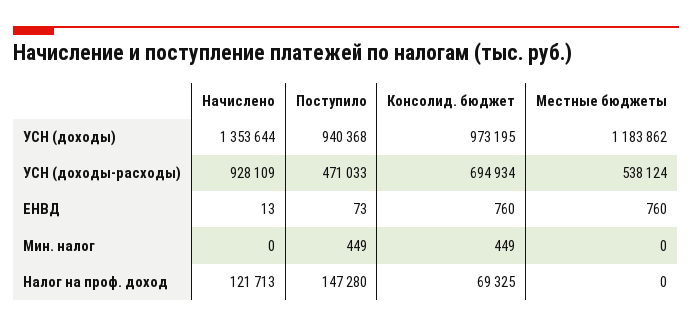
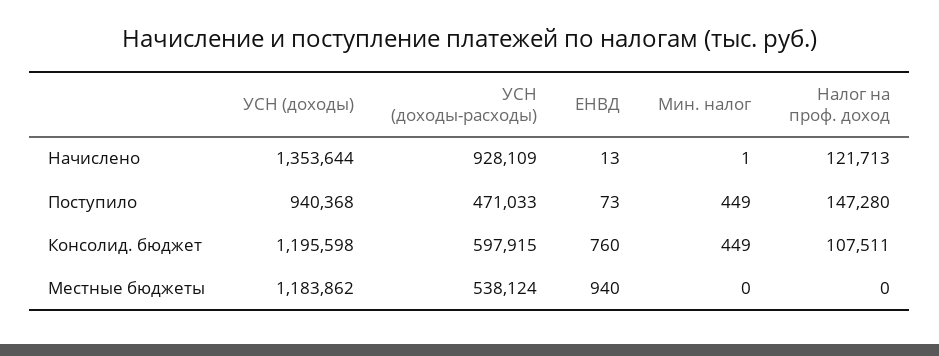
Консолид. бюджет, УСН (доходы): 973195 -> 1195598
Консолид. бюджет, УСН (доходы-расходы): 694934 -> 597915
Местные бюджеты, ЕНВД: 760 -> 940
Начислено, Мин. налог: 0 -> 1
Консолид. бюджет, Налог на проф. доход: 69325 -> 107511

